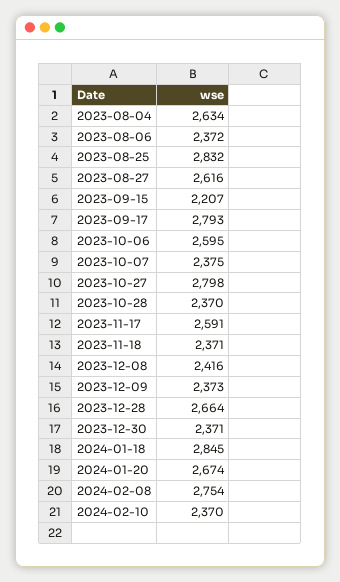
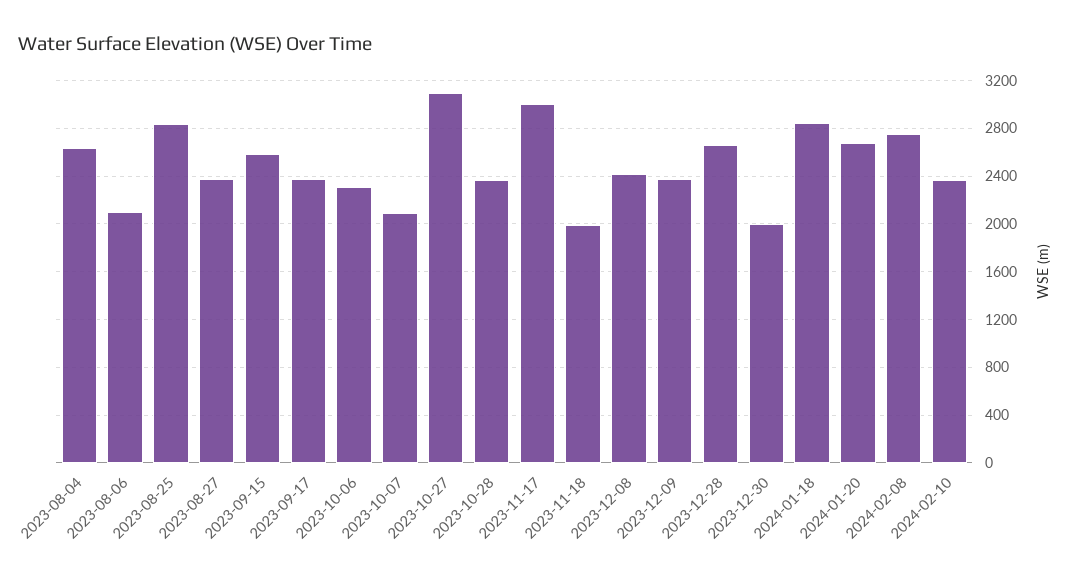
2023-08-06: 2372 -> 2100
2023-08-27: 2616 -> 2400
2023-09-15: 2207 -> 2600
2023-09-17: 2793 -> 2400
2023-10-06: 2595 -> 2300
2023-10-07: 2375 -> 2100
2023-10-27: 2798 -> 3100
2023-11-17: 2591 -> 3000
2023-11-18: 2371 -> 2000
2023-12-30: 2371 -> 2000

